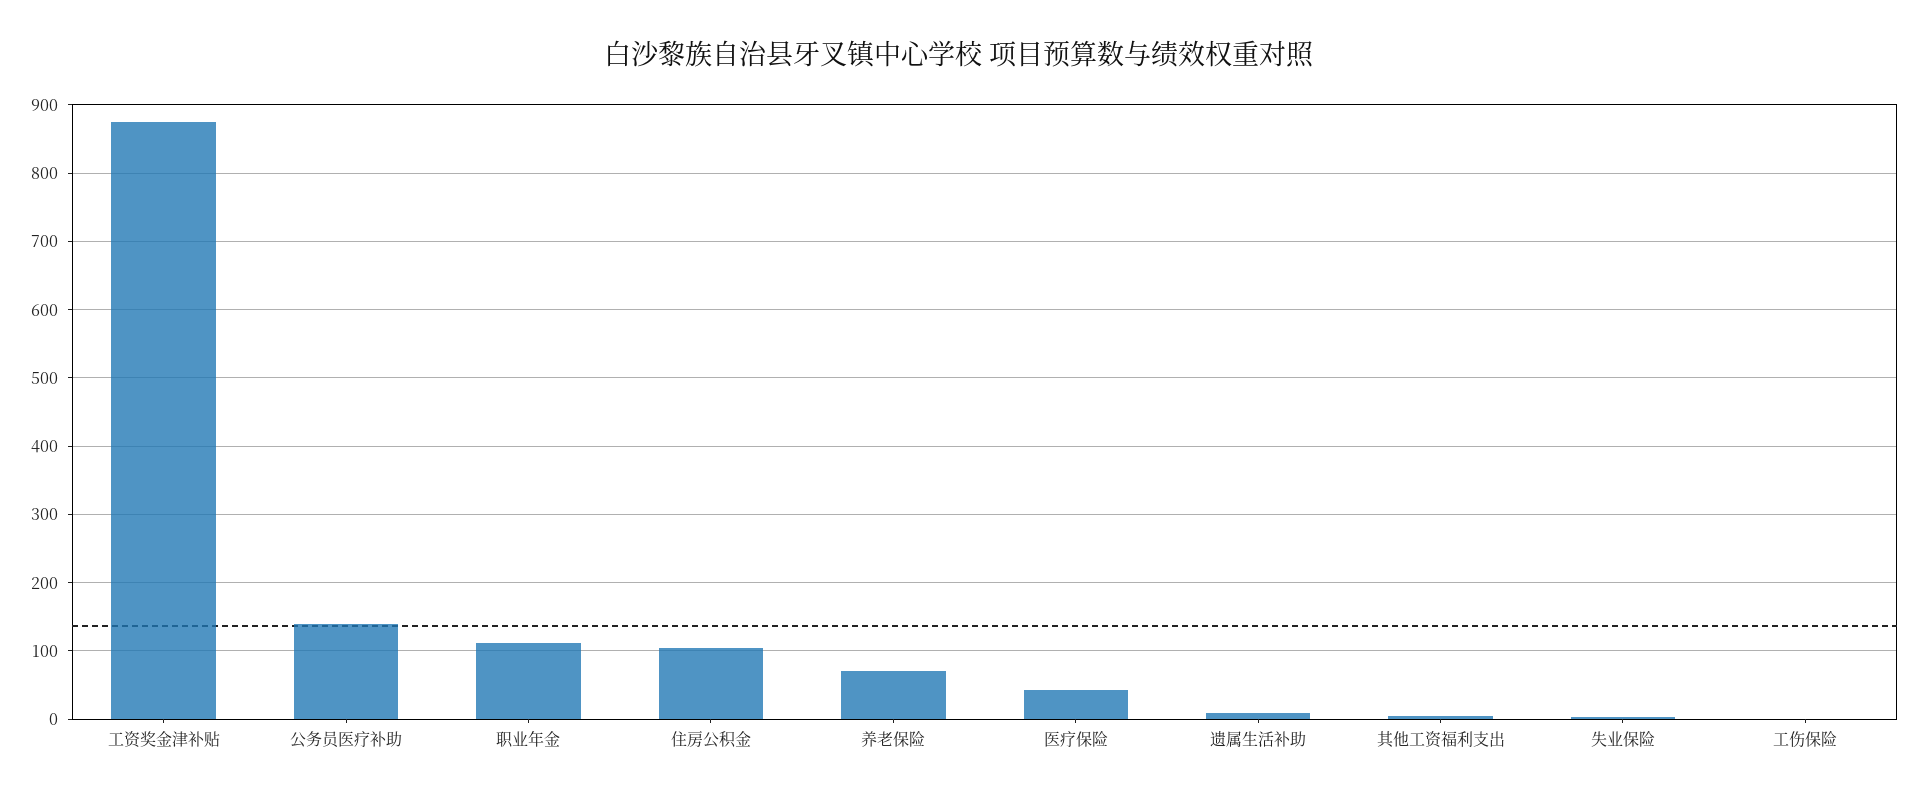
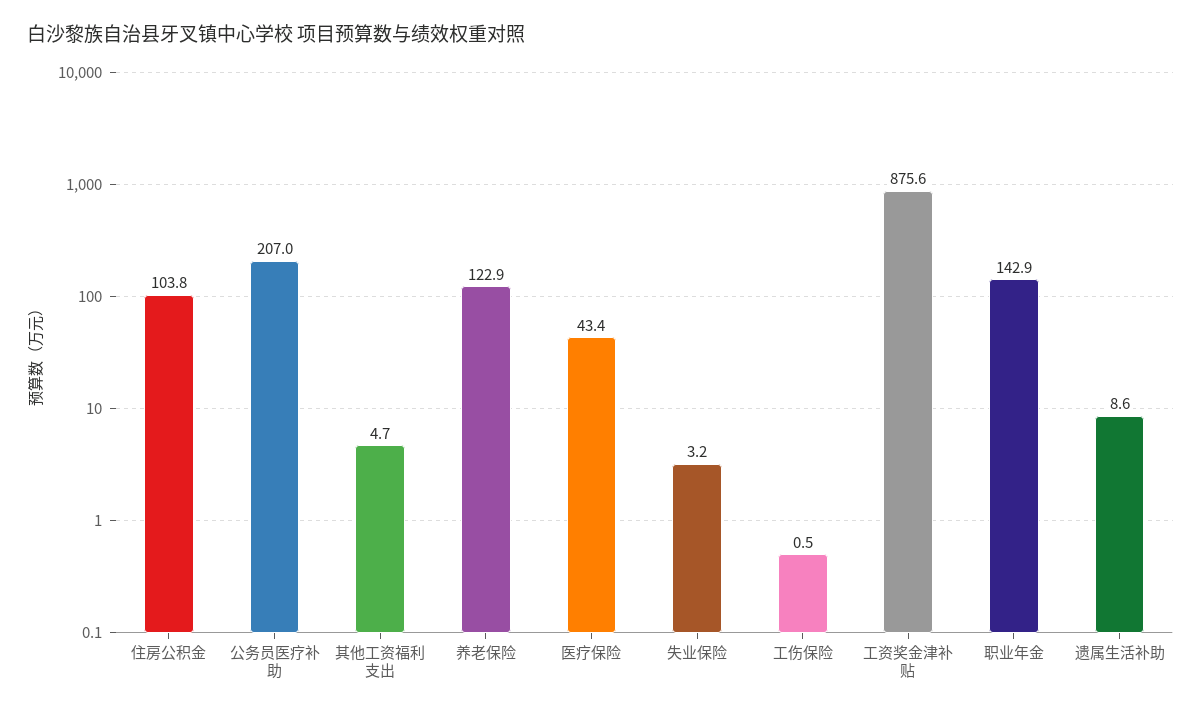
公务员医疗补助: 140 -> 207
职业年金: 110 -> 142.9
养老保险: 70 -> 122.9

